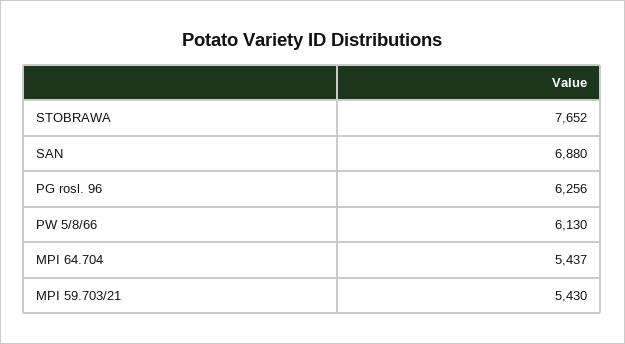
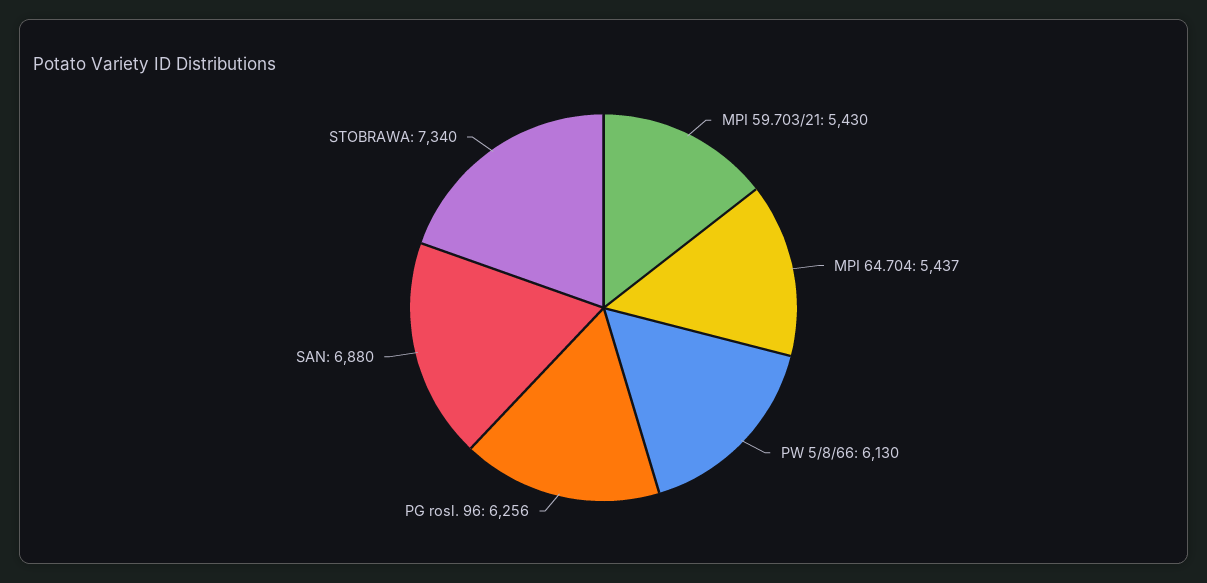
STOBRAWA: 7652 -> 7340

